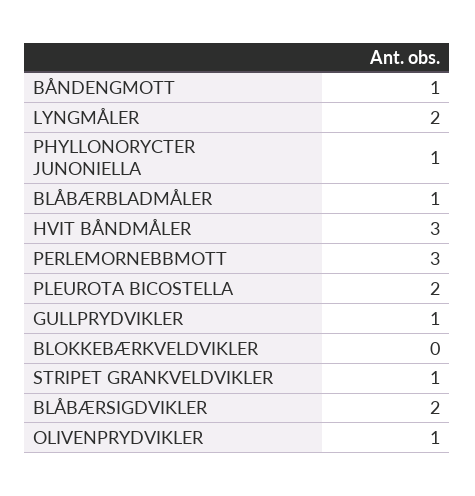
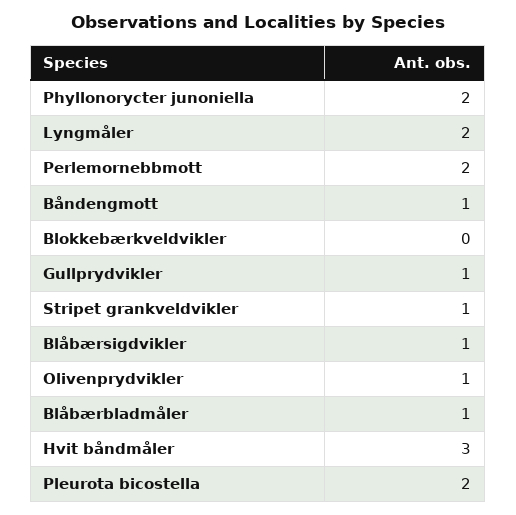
PHYLLONORYCTER JUNONIELLA: 1 -> 2
PERLEMORNEBBMOTT: 3 -> 2
BLÅBÆRSIGDVIKLER: 2 -> 1

